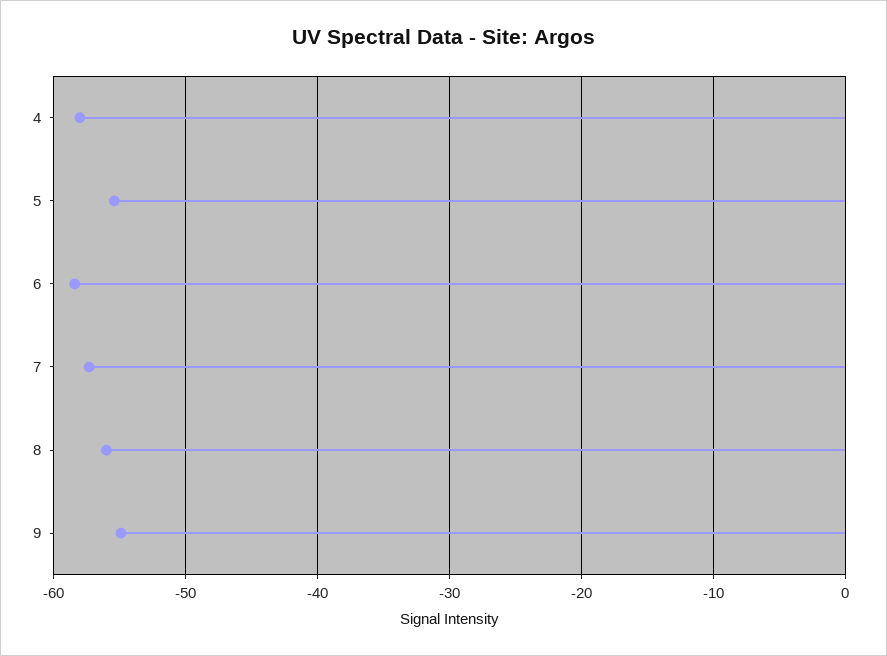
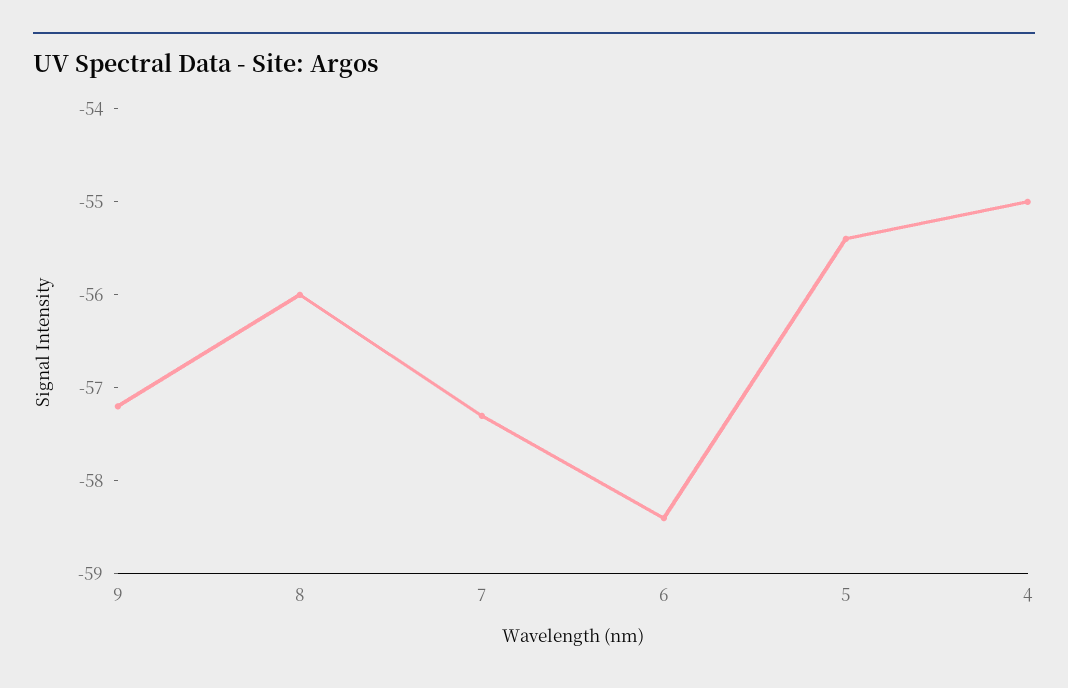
4: -58 -> -55
9: -55 -> -57.2

